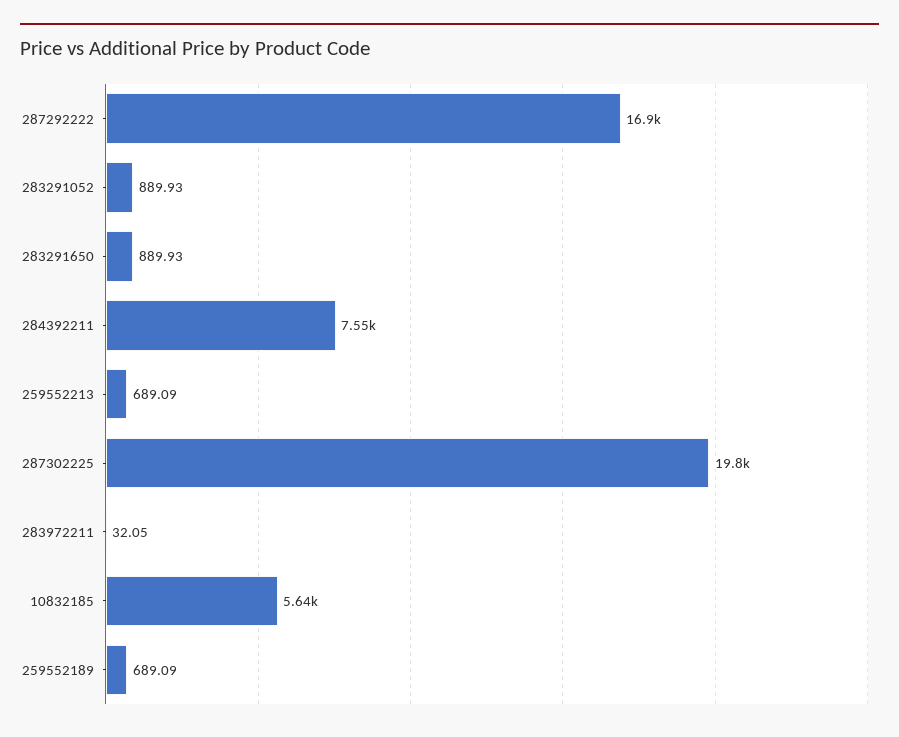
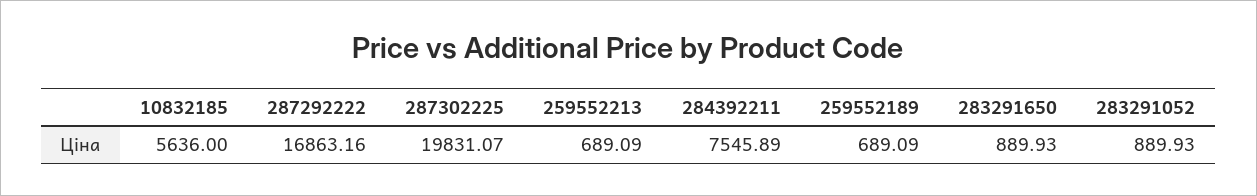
283972211: 32.05 -> none

